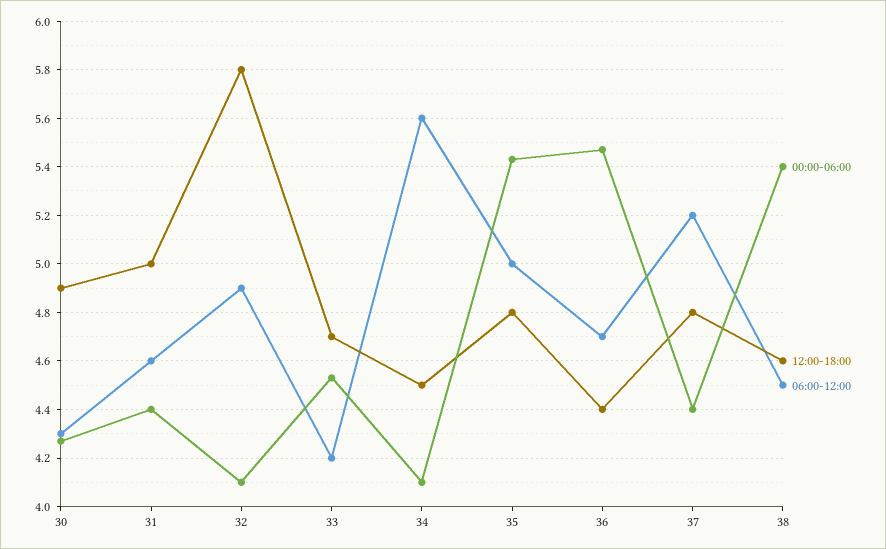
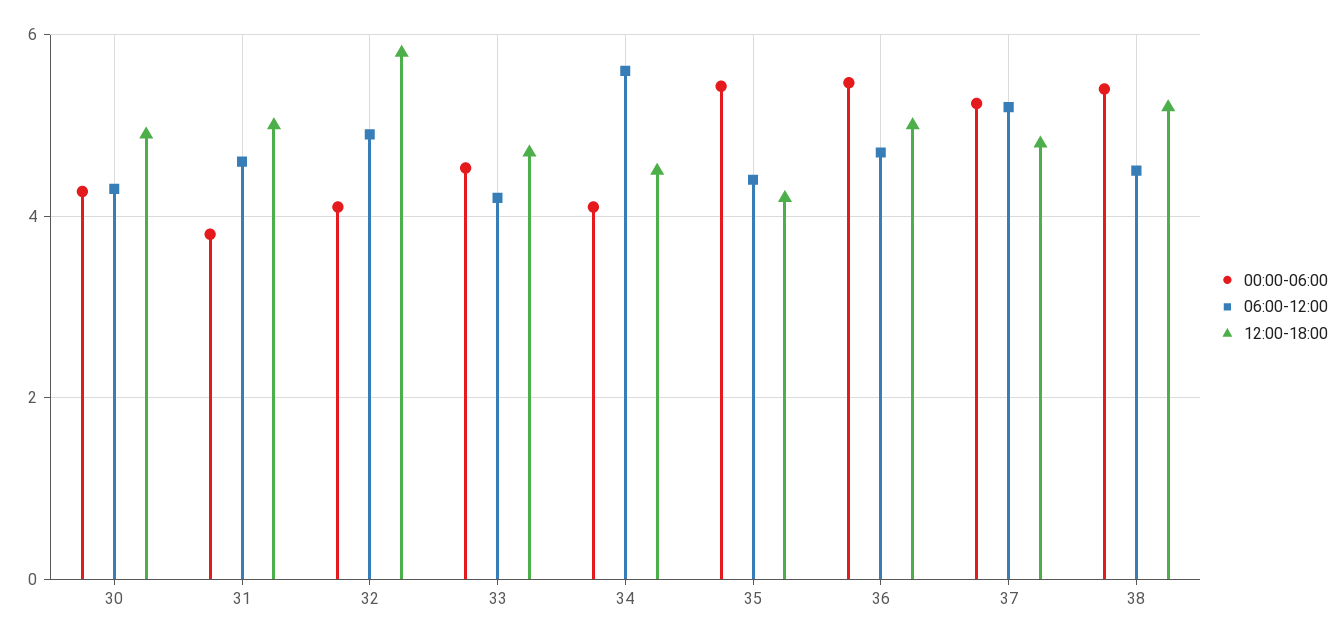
00:00-06:00, 31: 4.4 -> 3.8
12:00-18:00, 35: 4.8 -> 4.2
06:00-12:00, 35: 5 -> 4.4
12:00-18:00, 36: 4.4 -> 5
00:00-06:00, 37: 4.4 -> 5.2
12:00-18:00, 38: 4.6 -> 5.2

